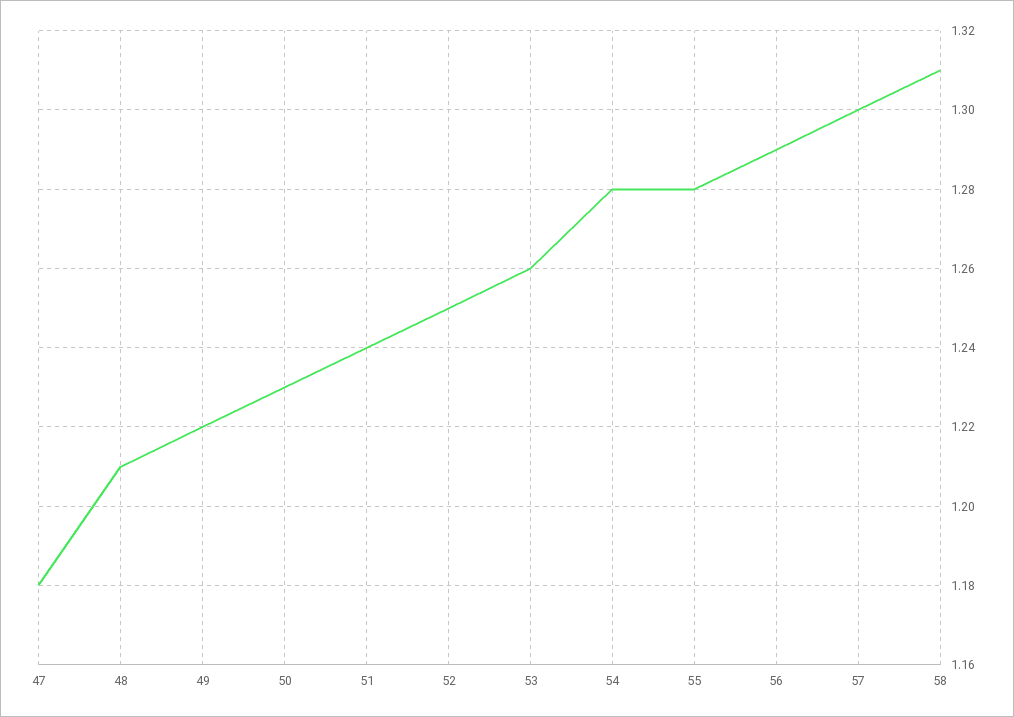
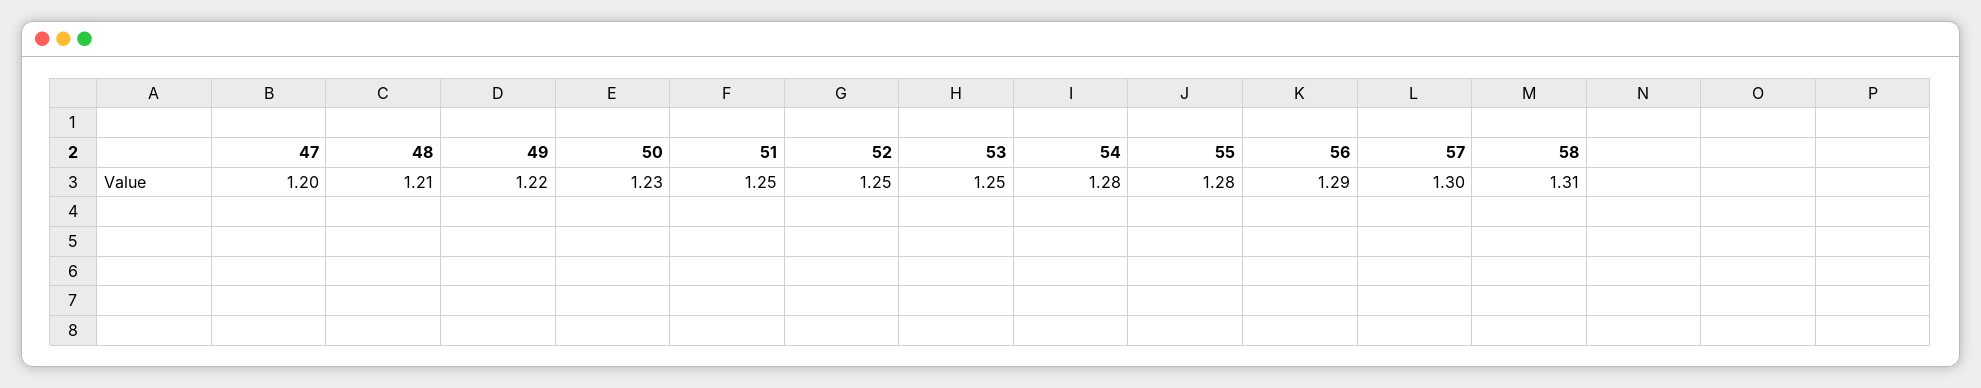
47: 1.18 -> 1.2
51: 1.24 -> 1.25
53: 1.26 -> 1.25

